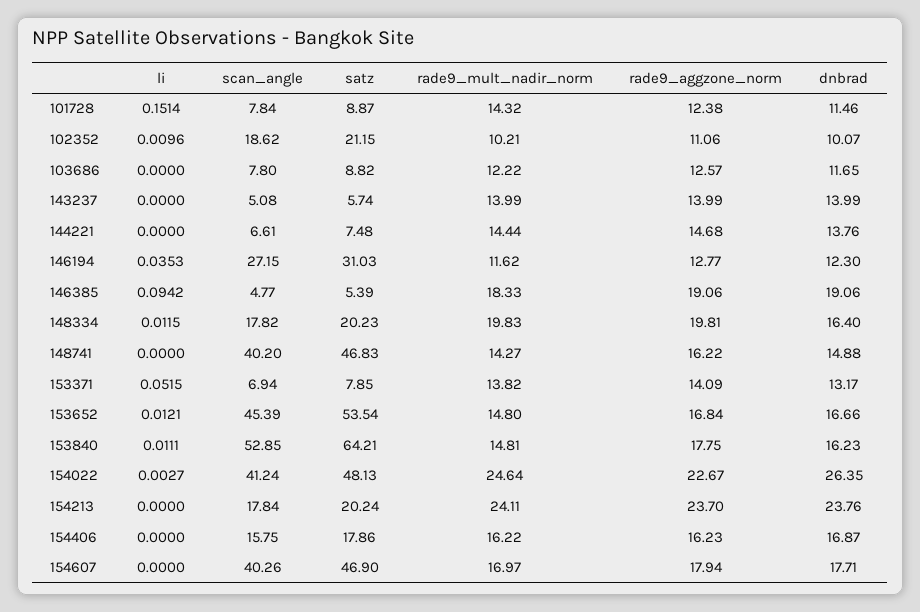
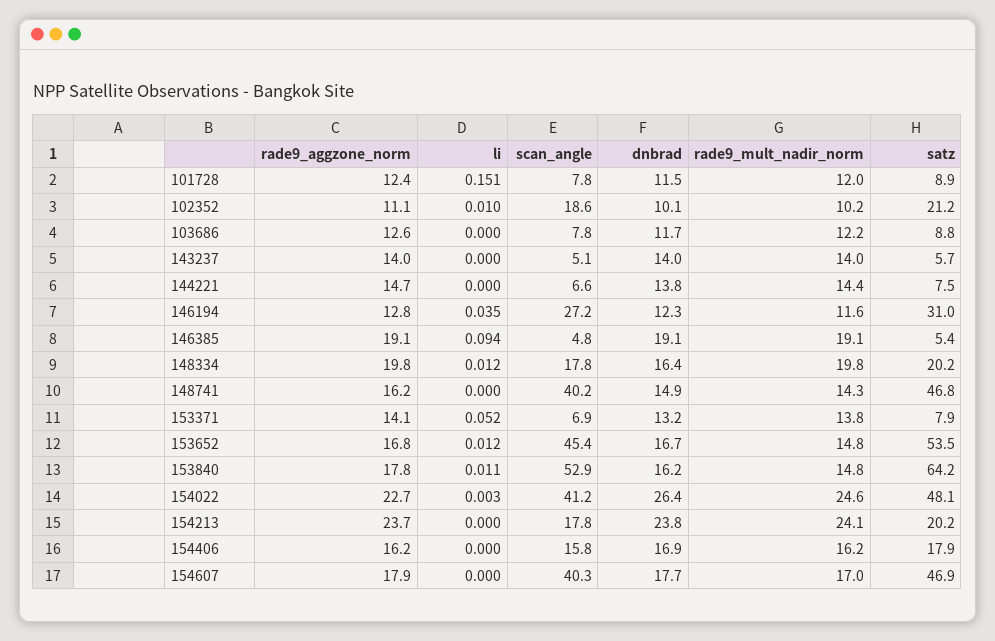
rade9_mult_nadir_norm, 101728: 14.32 -> 12
rade9_mult_nadir_norm, 146385: 18.33 -> 19.1

